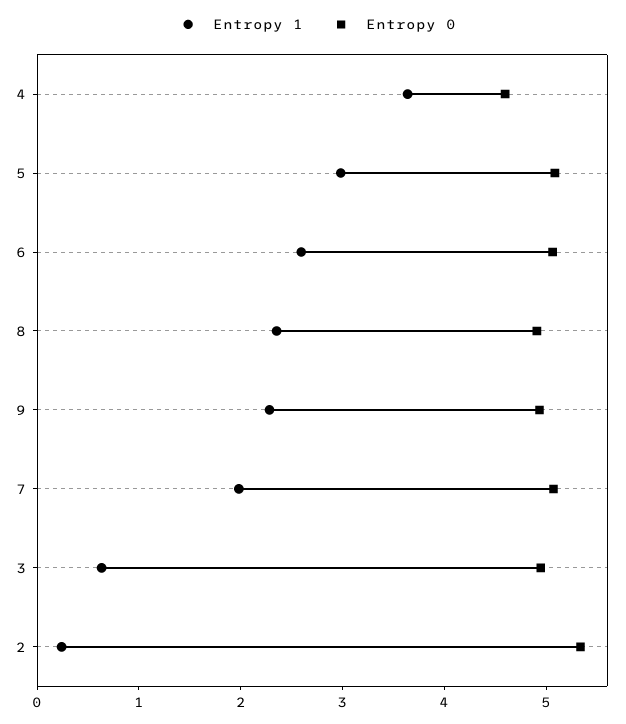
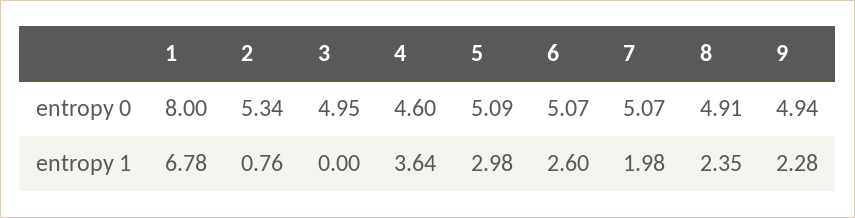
Entropy 1, 3: 0.6 -> 0
Entropy 1, 2: 0.2 -> 0.76
Entropy 0, 1: none -> 8
Entropy 1, 1: none -> 6.78

